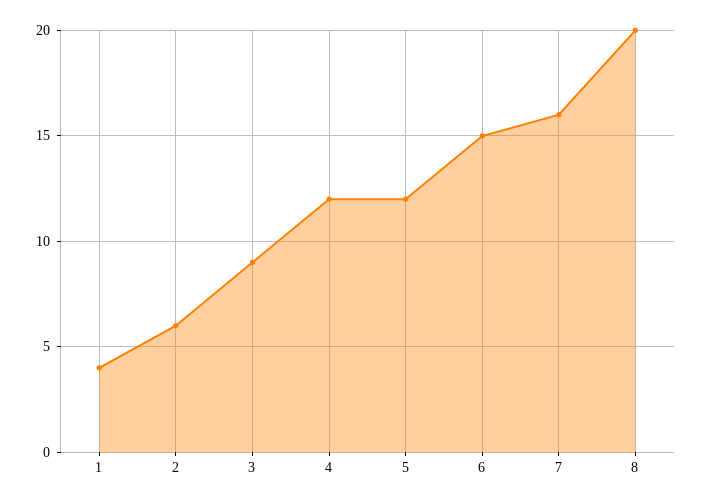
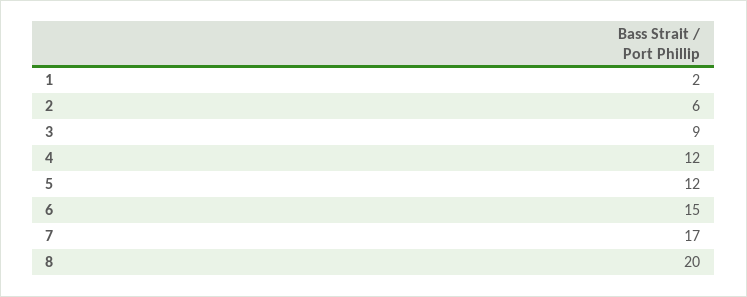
1: 4 -> 2
7: 16 -> 17

